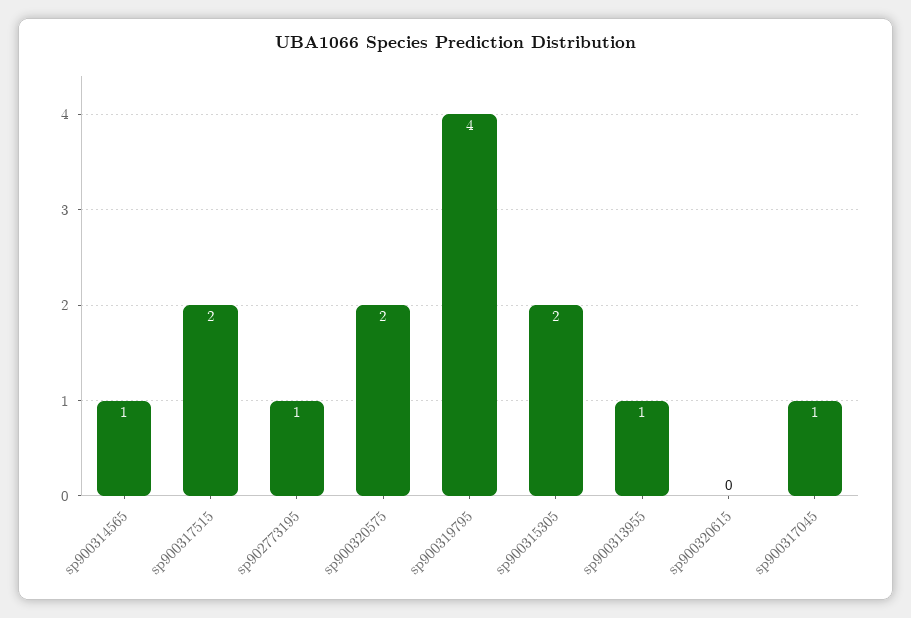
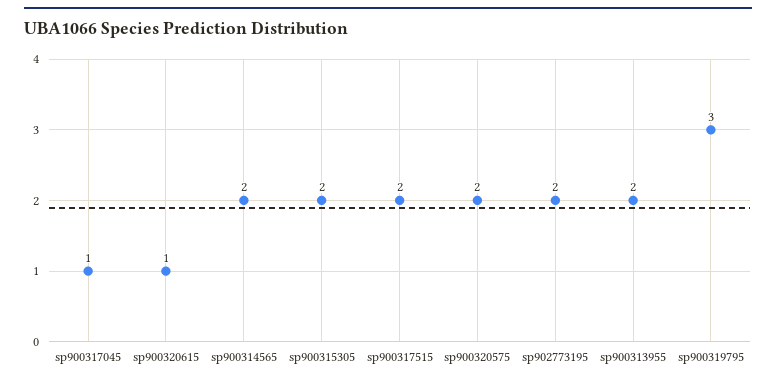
sp900314565: 1 -> 2
sp902773195: 1 -> 2
sp900319795: 4 -> 3
sp900313955: 1 -> 2
sp900320615: 0 -> 1

